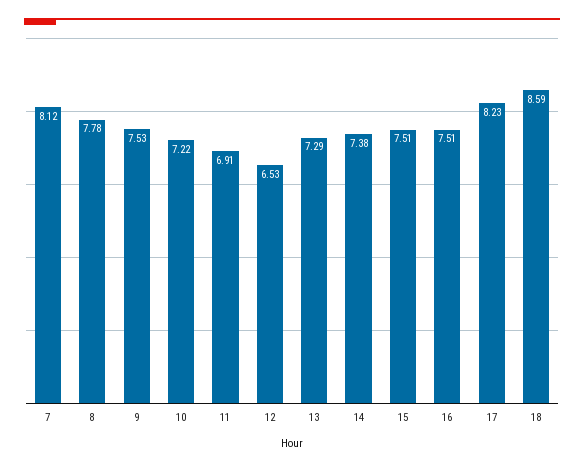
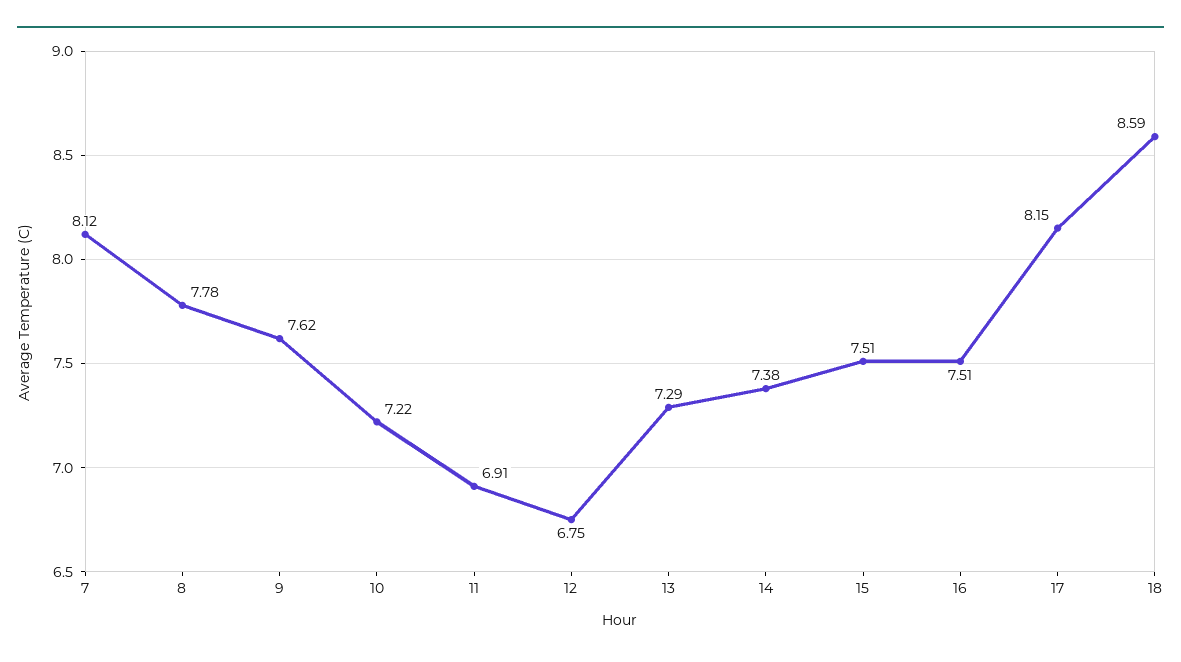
9: 7.53 -> 7.62
12: 6.53 -> 6.75
17: 8.23 -> 8.15

